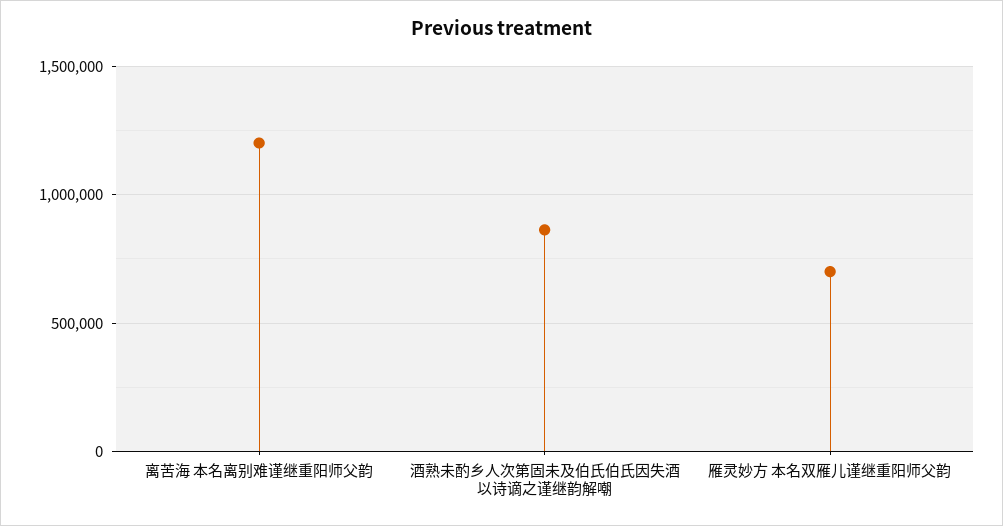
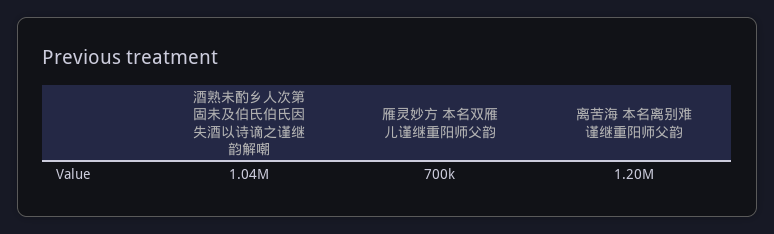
酒熟未酌乡人次第固未及伯氏伯氏因失酒以诗谪之谨继韵解嘲: 850000 -> 1040000

